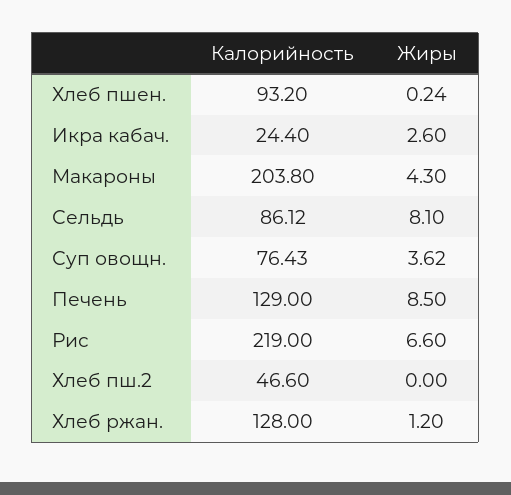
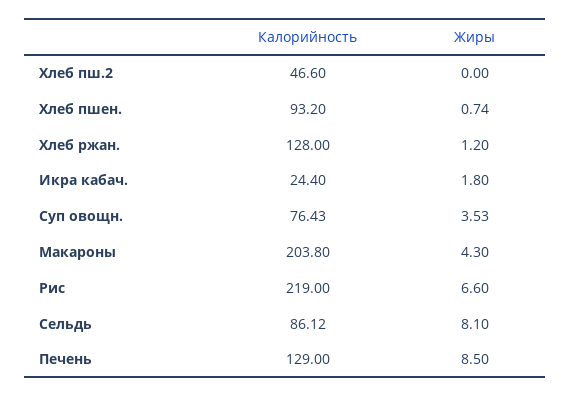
Жиры, Хлеб пшен.: 0.24 -> 0.74
Жиры, Икра кабач.: 2.6 -> 1.8
Жиры, Суп овощн.: 3.62 -> 3.53

